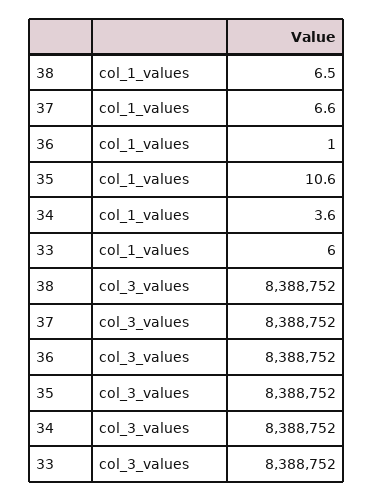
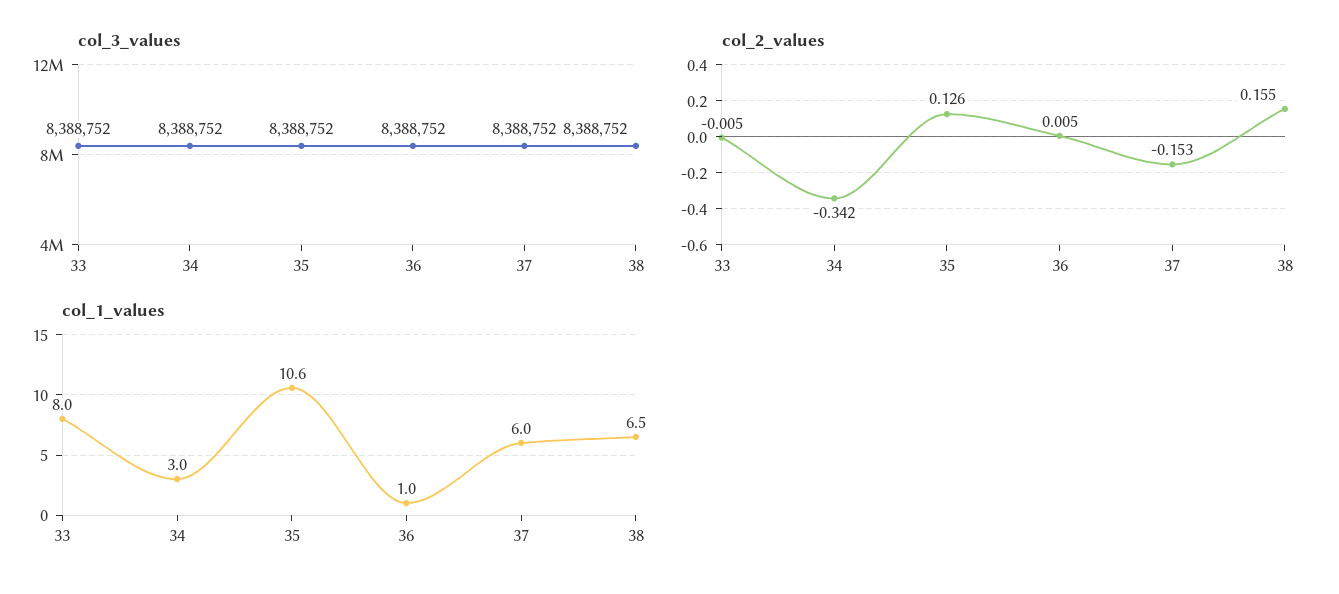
col_1_values, 37: 6.6 -> 6
col_1_values, 34: 3.6 -> 3
col_1_values, 33: 6 -> 8
col_2_values, 33: none -> -0.005
col_2_values, 34: none -> -0.342
col_2_values, 35: none -> 0.126
col_2_values, 36: none -> 0.005
col_2_values, 37: none -> -0.153
col_2_values, 38: none -> 0.155

